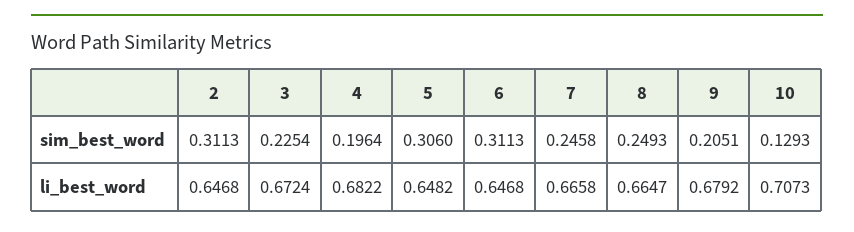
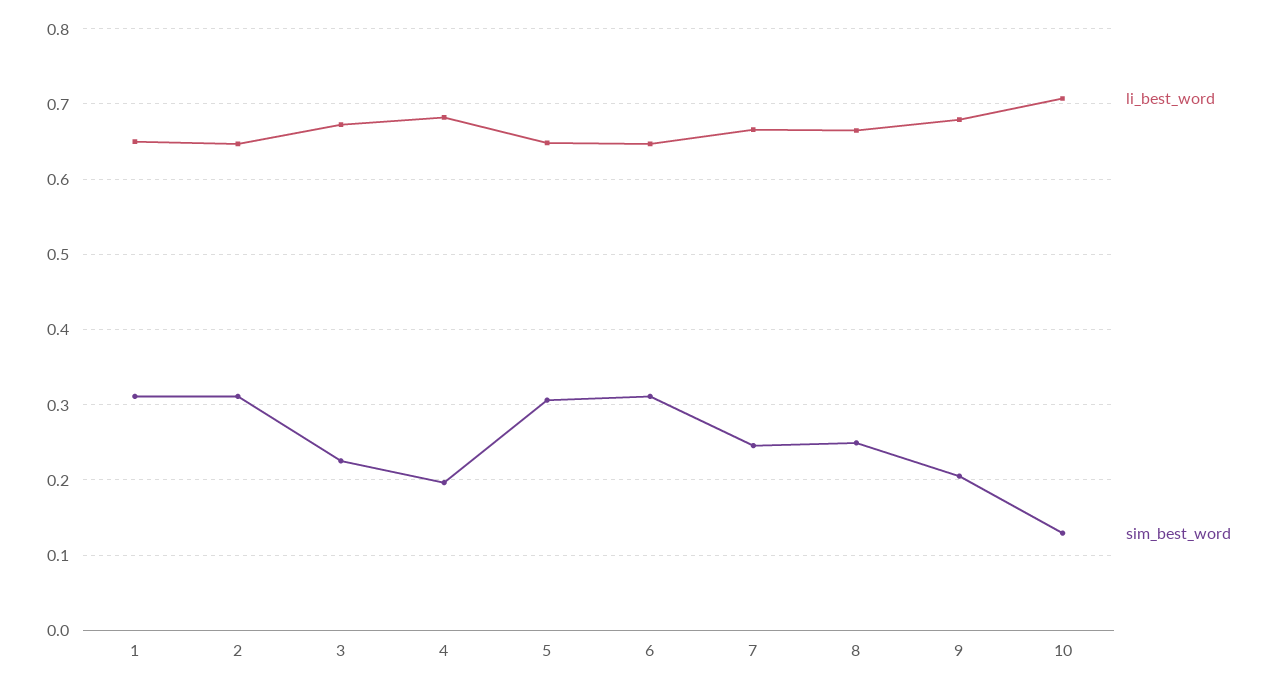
li_best_word, 1: none -> 0.65
sim_best_word, 1: none -> 0.31

